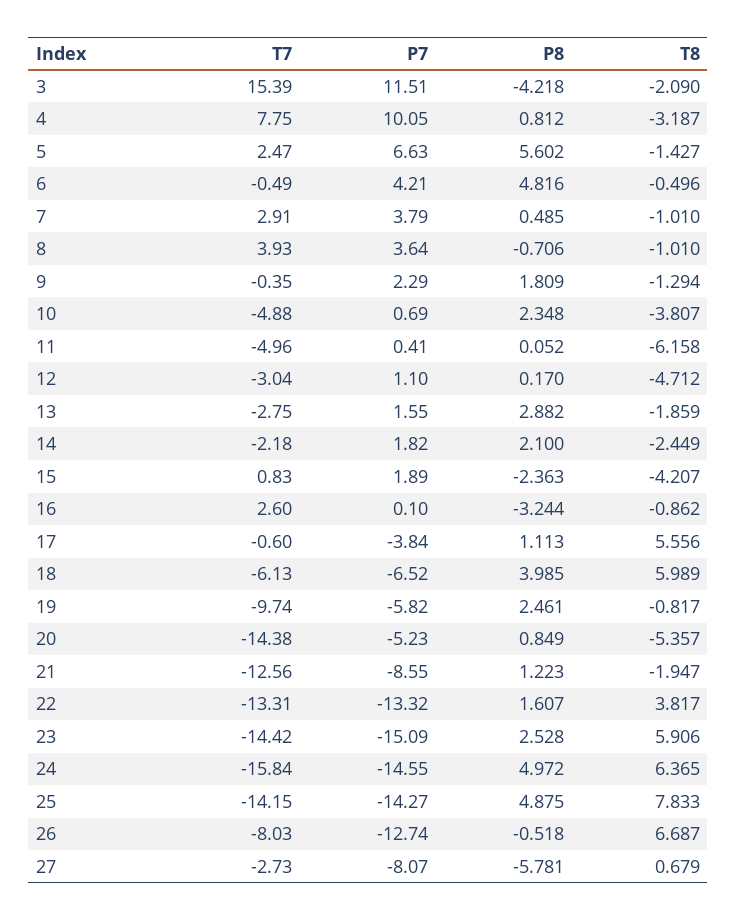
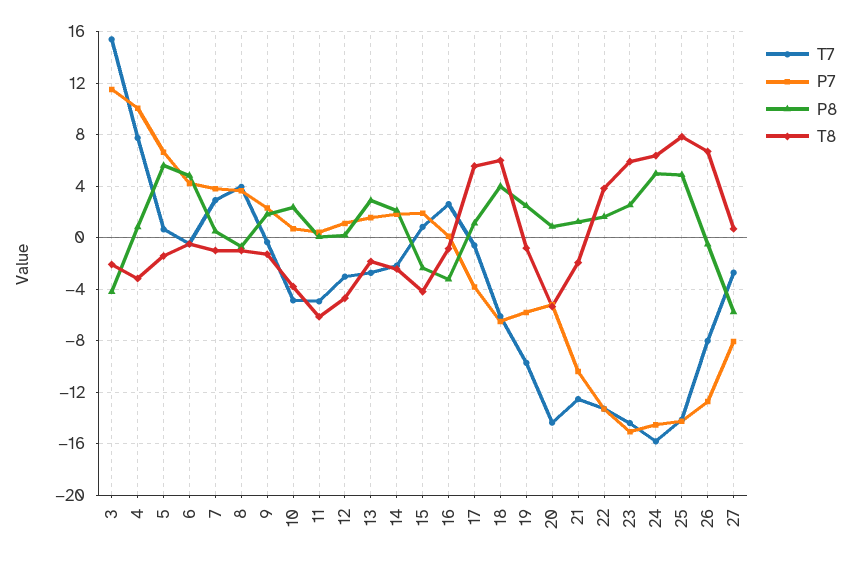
T7, 5: 2.47 -> 0.5
P7, 21: -8.55 -> -10.5

